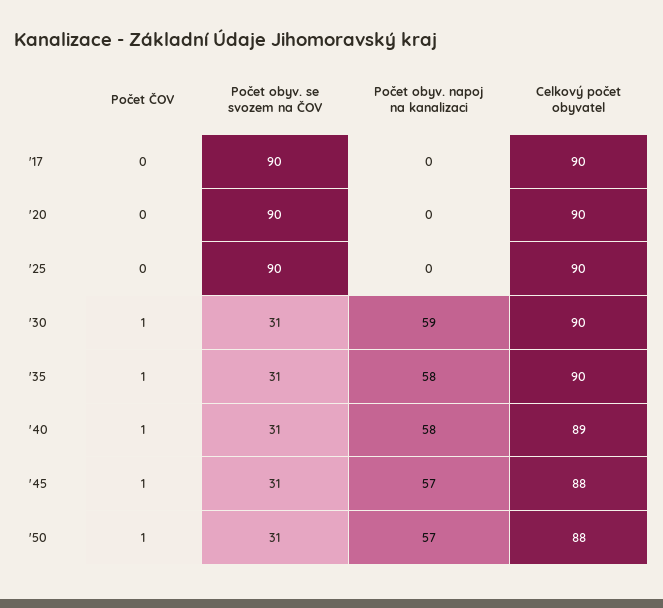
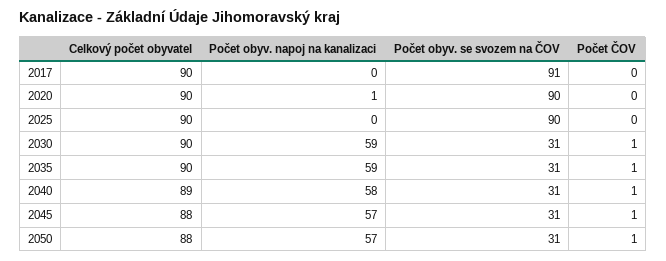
Počet obyv. se svozem na ČOV, '17: 90 -> 91
Počet obyv. napoj na kanalizaci, '20: 0 -> 1
Počet obyv. napoj na kanalizaci, '35: 58 -> 59

